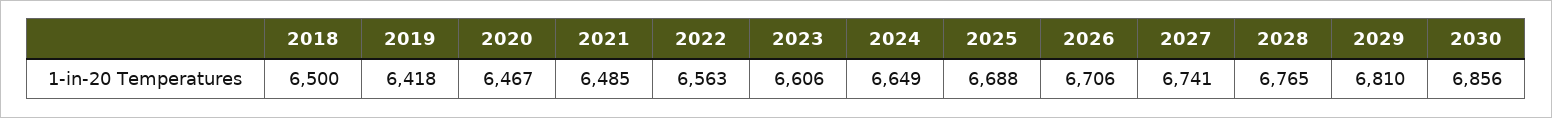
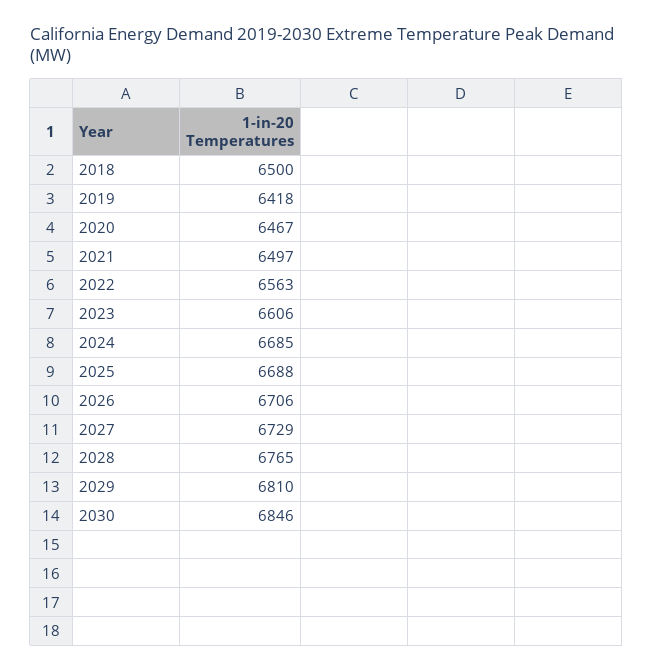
2021: 6485 -> 6497
2024: 6649 -> 6685
2027: 6741 -> 6729
2030: 6856 -> 6846

